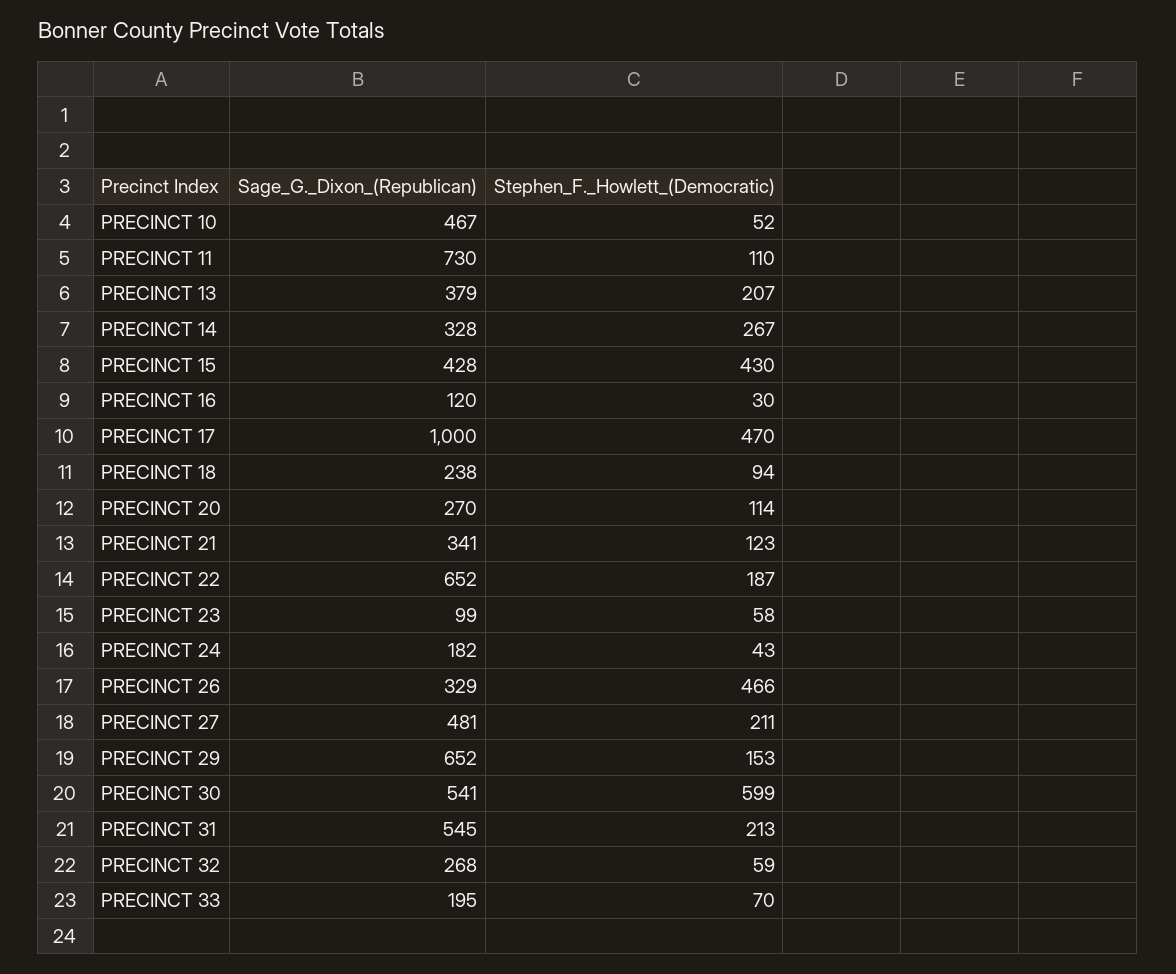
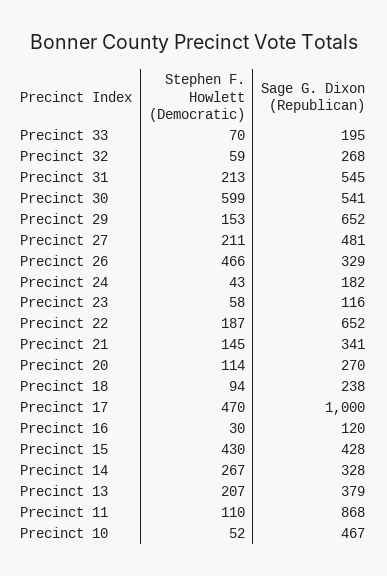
Sage_G._Dixon_(Republican), PRECINCT 11: 730 -> 868
Stephen_F._Howlett_(Democratic), PRECINCT 21: 123 -> 145
Sage_G._Dixon_(Republican), PRECINCT 23: 99 -> 116

